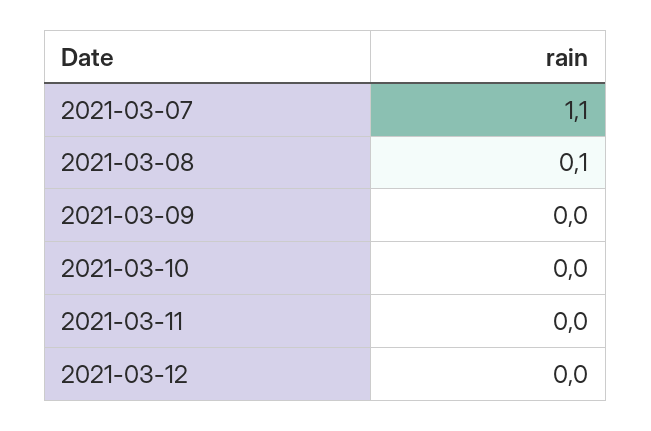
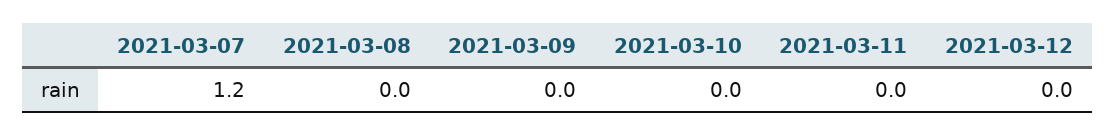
2021-03-07: 1.1 -> 1.2
2021-03-08: 0.1 -> 0

